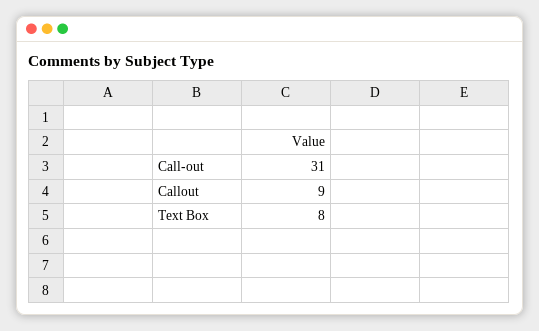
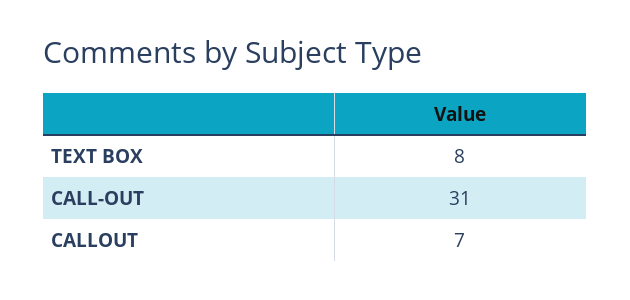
Callout: 9 -> 7

